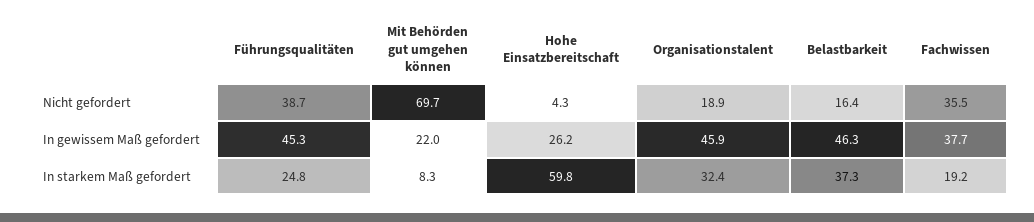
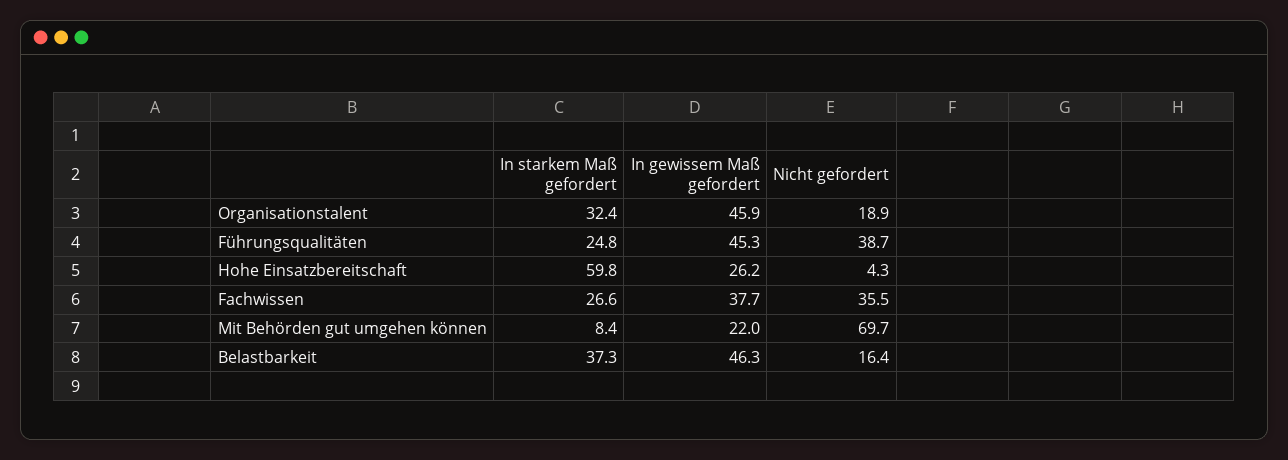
Mit Behörden gut umgehen können, In starkem Maß gefordert: 8.3 -> 8.4
Fachwissen, In starkem Maß gefordert: 19.2 -> 26.6

